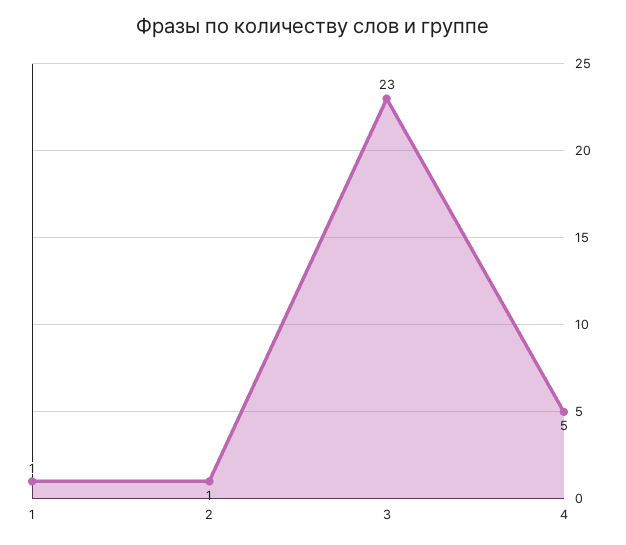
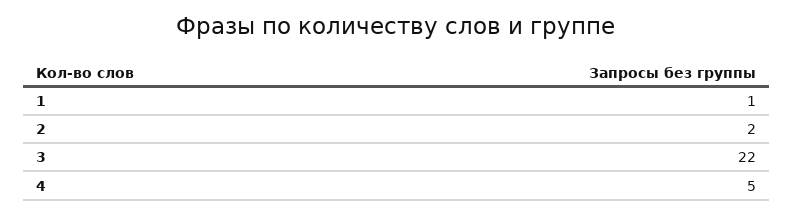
2: 1 -> 2
3: 23 -> 22

